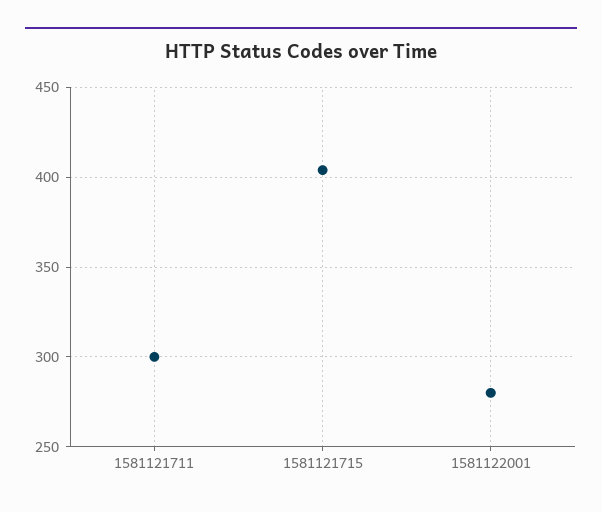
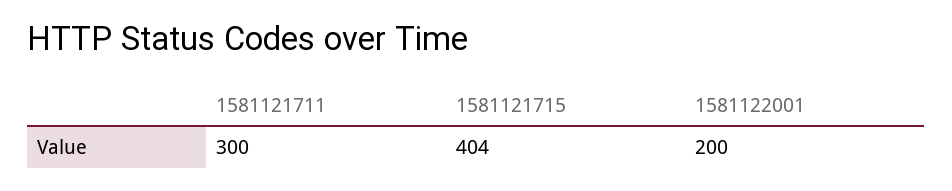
1581122001: 280 -> 200

